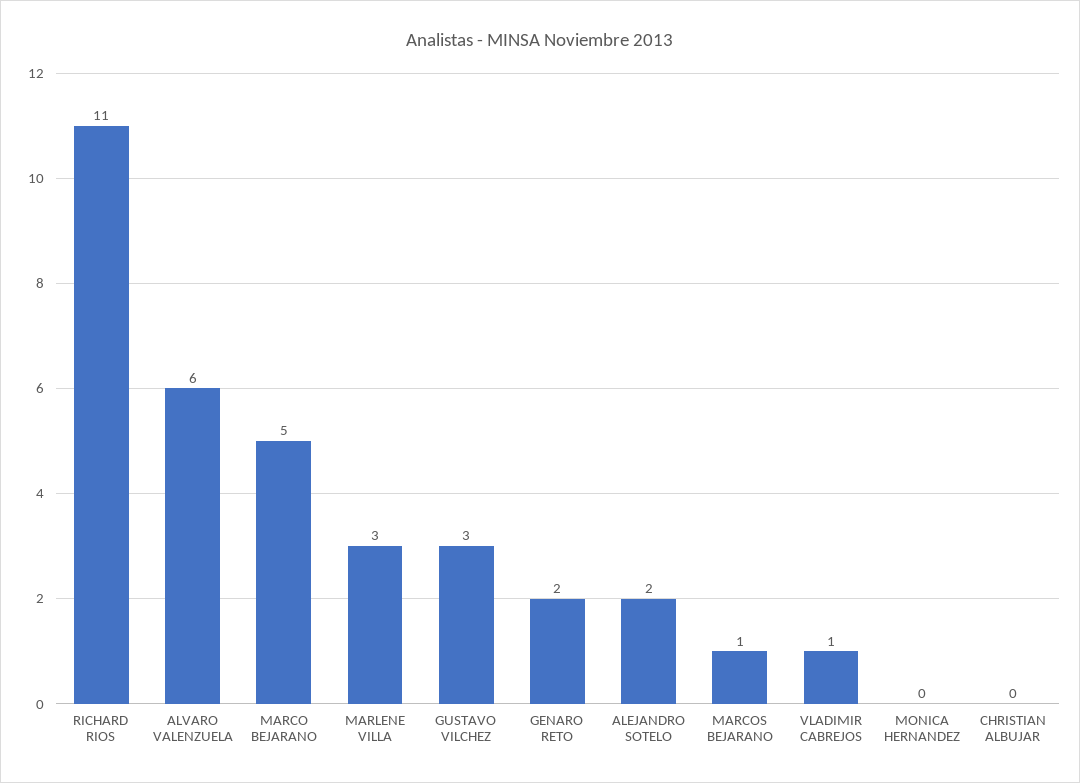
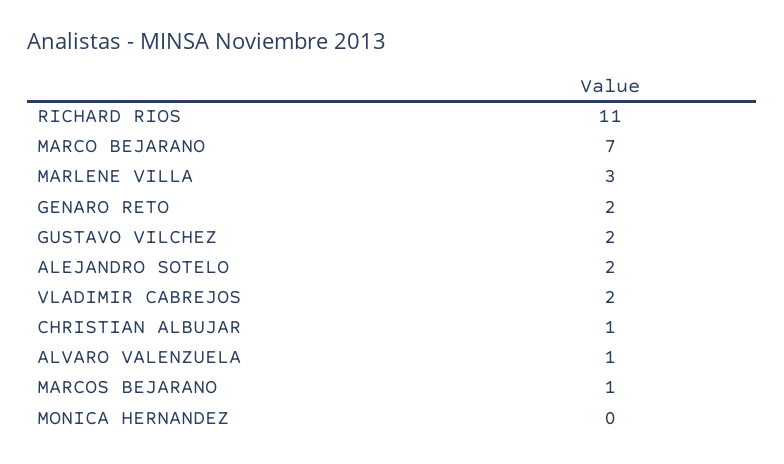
ALVARO VALENZUELA: 6 -> 1
MARCO BEJARANO: 5 -> 7
GUSTAVO VILCHEZ: 3 -> 2
VLADIMIR CABREJOS: 1 -> 2
CHRISTIAN ALBUJAR: 0 -> 1

